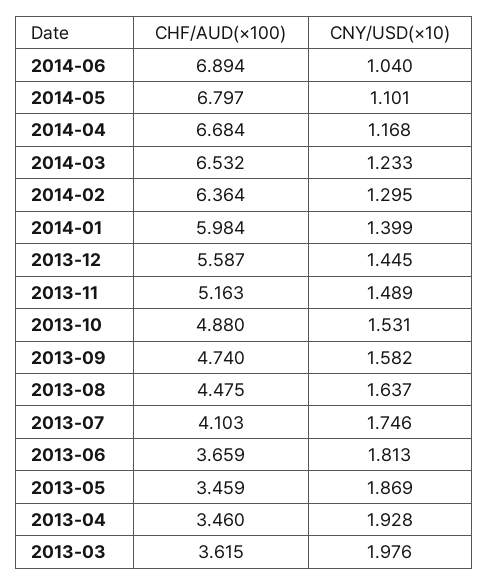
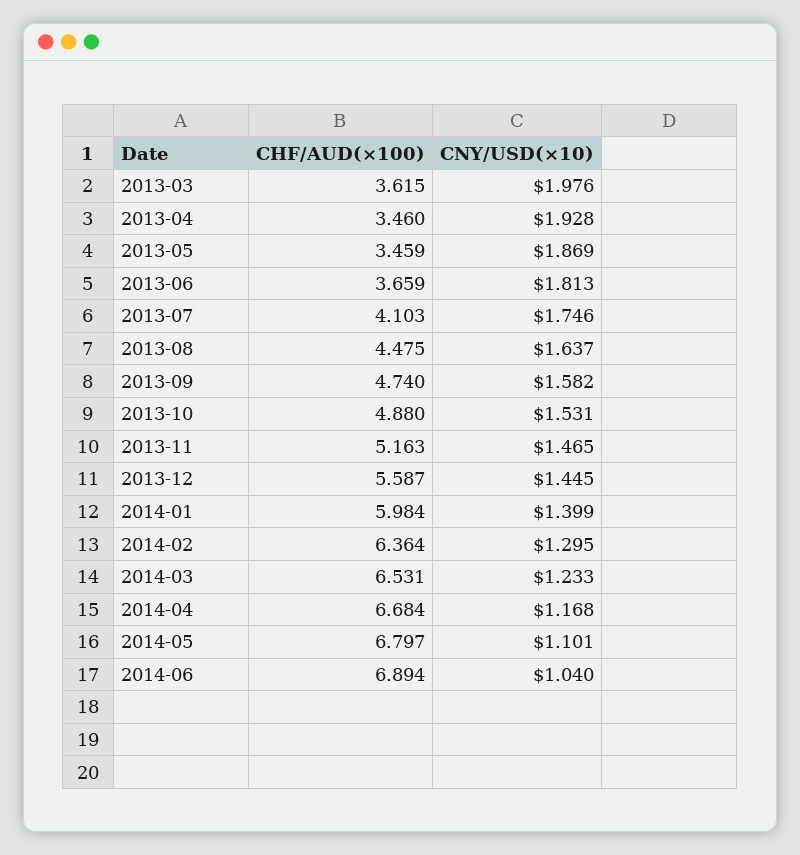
CHF/AUD(×100), 2014-03: 6.532 -> 6.531
CNY/USD(×10), 2013-11: 1.489 -> 1.465

